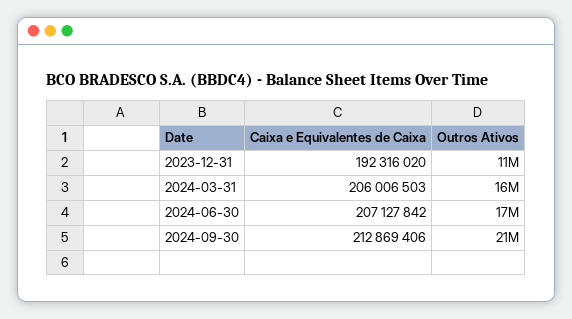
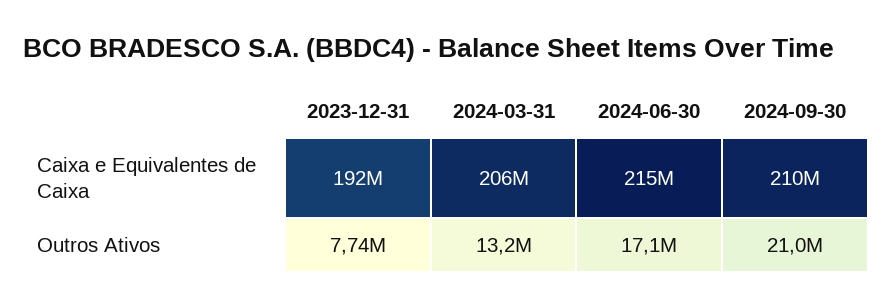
Outros Ativos, 2023-12-31: 11000000 -> 7740000
Outros Ativos, 2024-03-31: 16000000 -> 13200000
Caixa e Equivalentes de Caixa, 2024-06-30: 207127842 -> 215000000
Caixa e Equivalentes de Caixa, 2024-09-30: 212869406 -> 210000000

